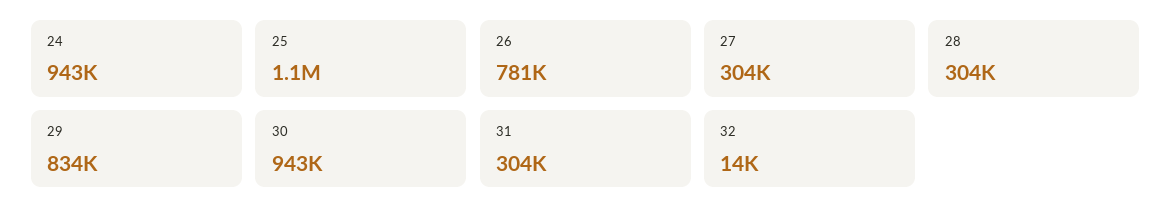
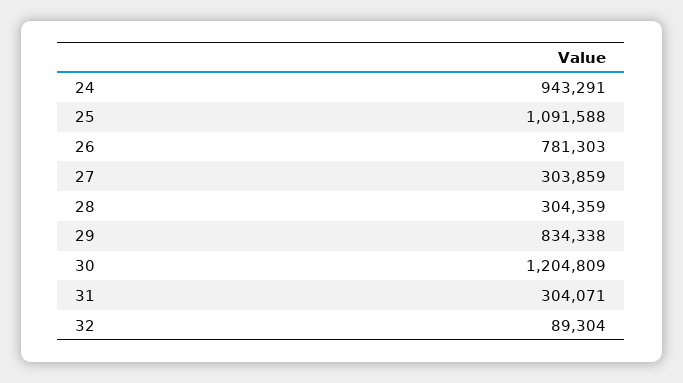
30: 943000 -> 1204809
32: 14000 -> 89304

